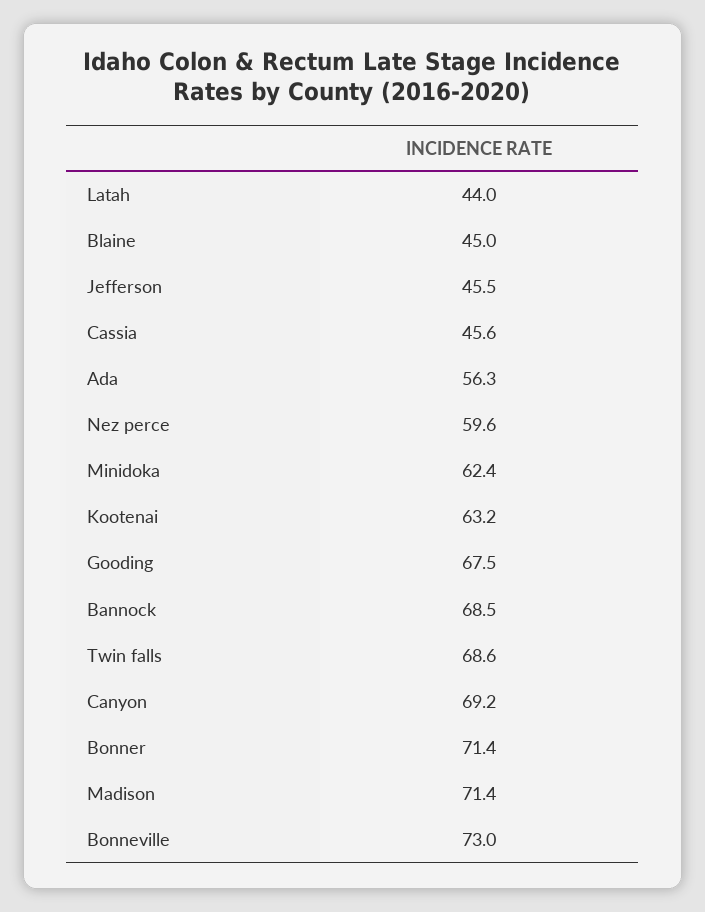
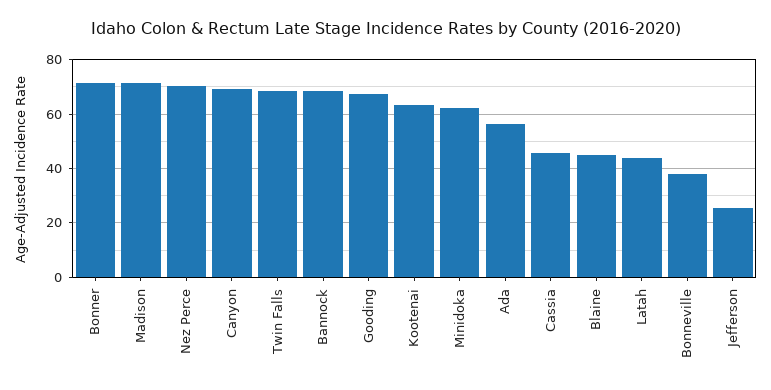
Jefferson: 45.5 -> 25
Nez perce: 59.6 -> 70
Bonneville: 73 -> 37.5

